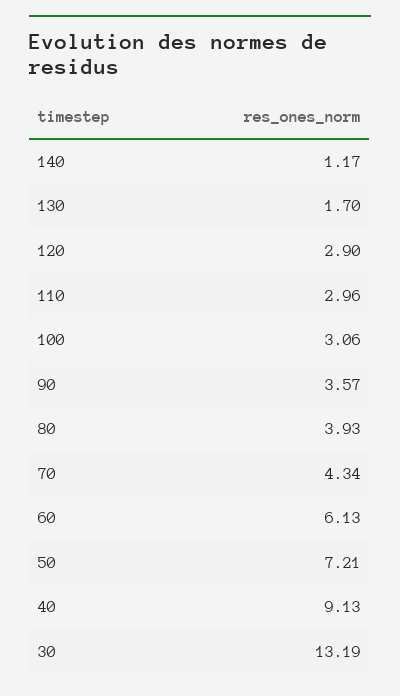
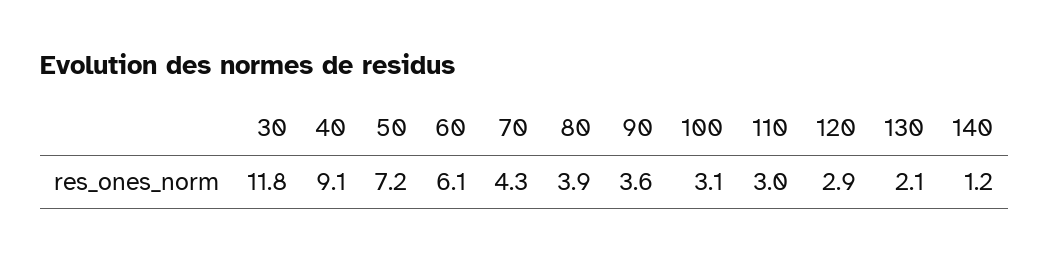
130: 1.7 -> 2.1
30: 13.19 -> 11.8

